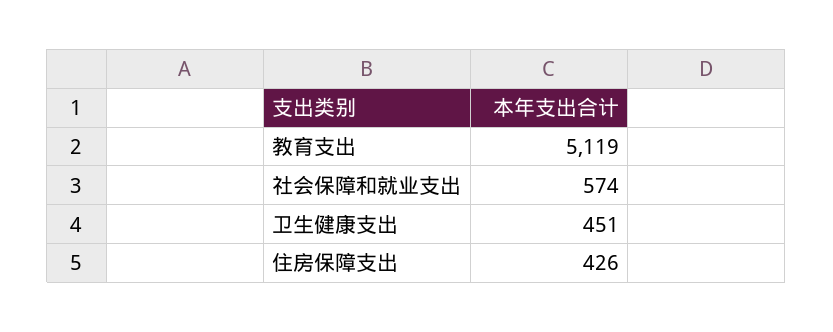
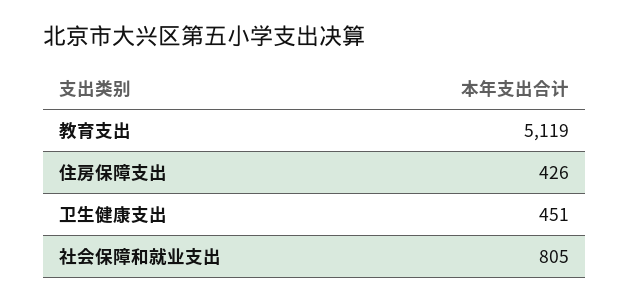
社会保障和就业支出: 574 -> 805

